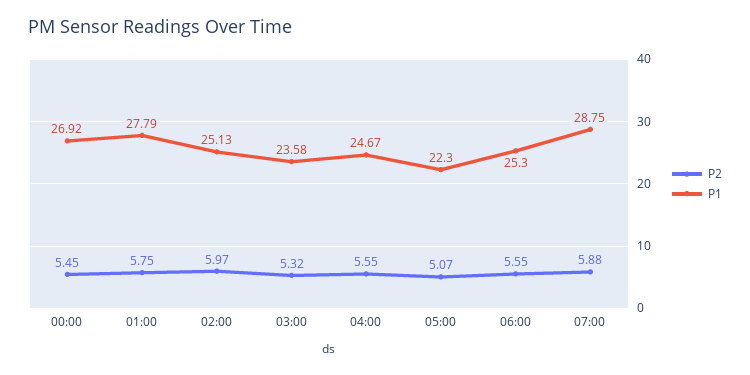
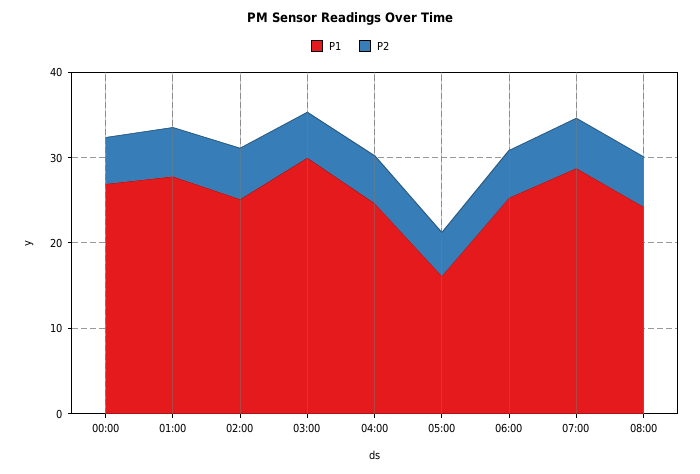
P1, 03:00: 23.58 -> 30
P1, 05:00: 22.3 -> 16
P1, 08:00: none -> 24
P2, 08:00: none -> 6

